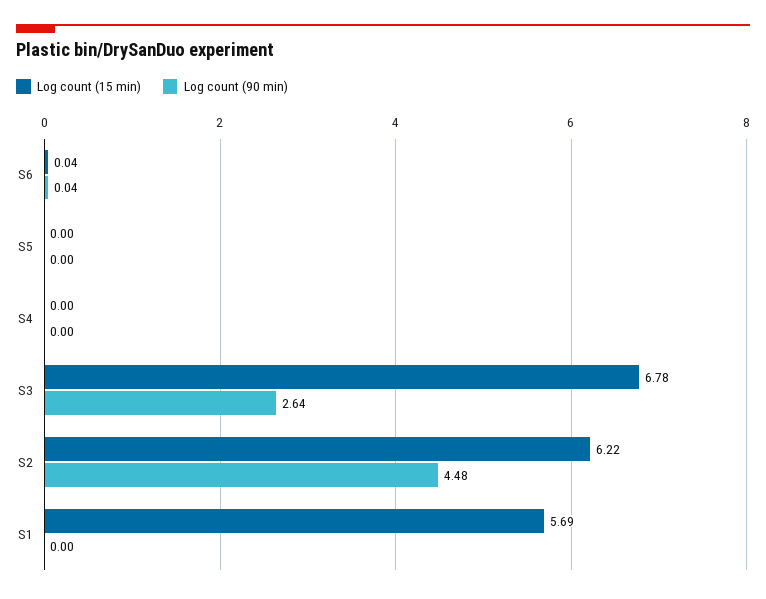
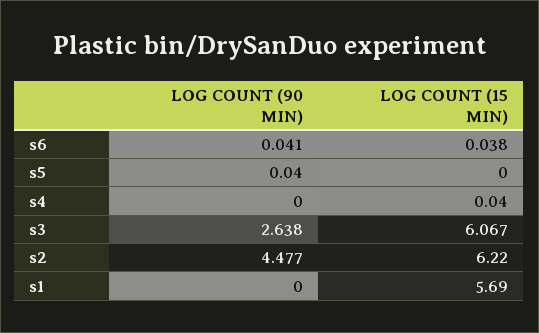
Log count (90 min), S5: 0 -> 0.04
Log count (15 min), S4: 0 -> 0.04
Log count (15 min), S3: 6.78 -> 6.067

